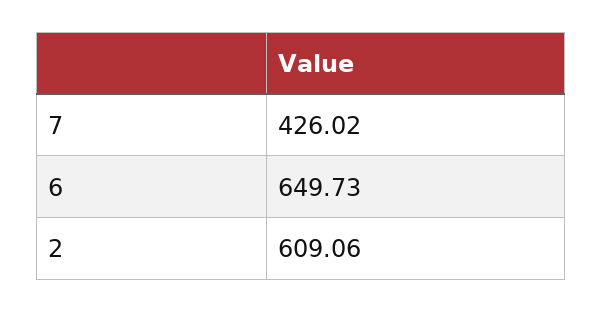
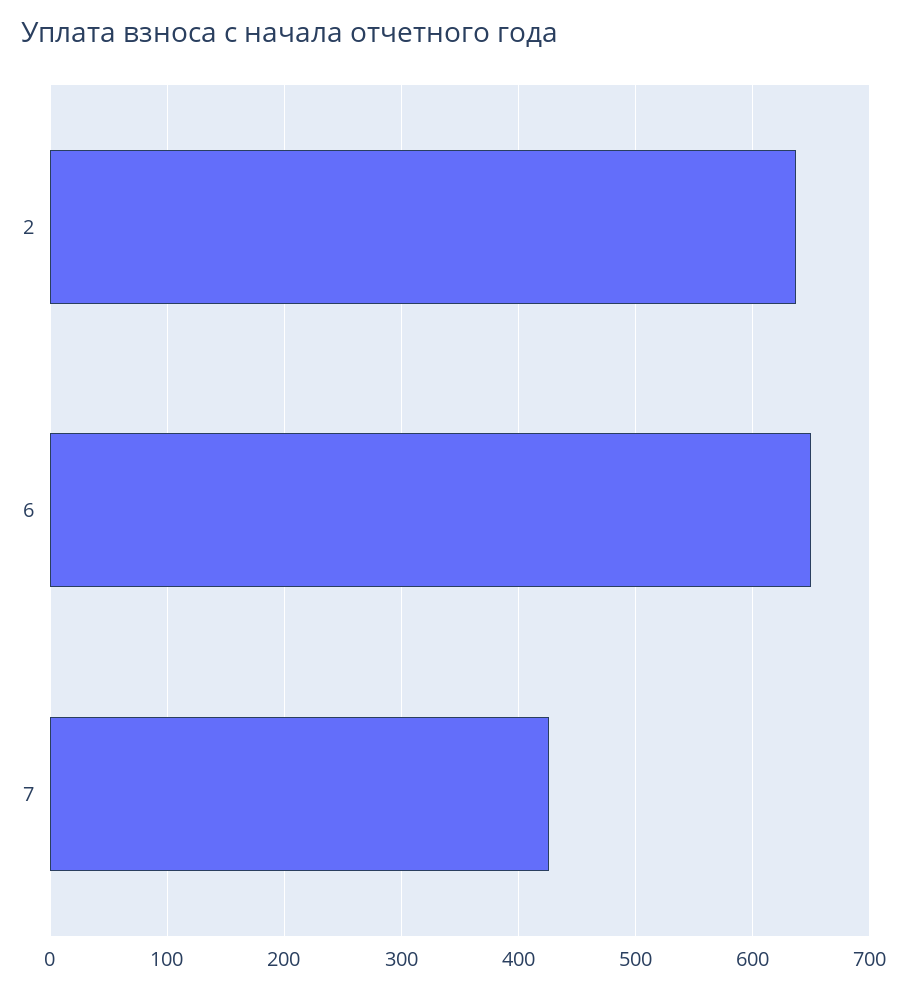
2: 609.06 -> 640

